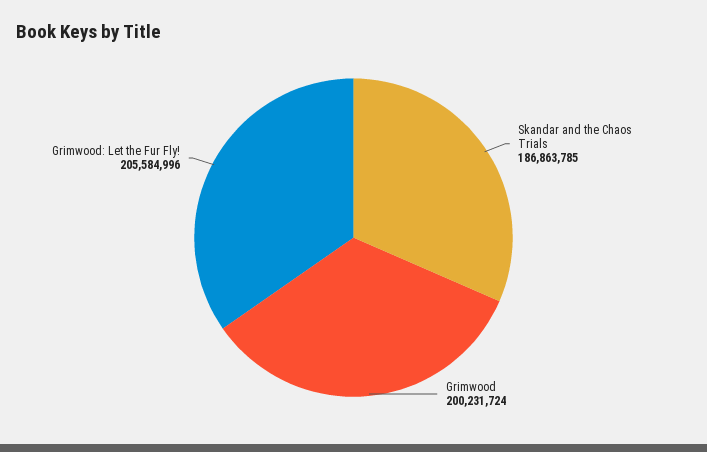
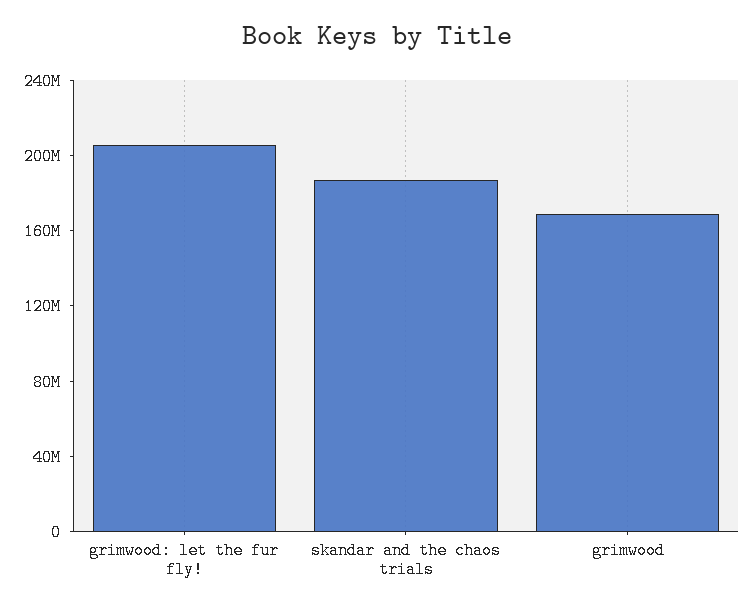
Grimwood: 200231724 -> 170000000

